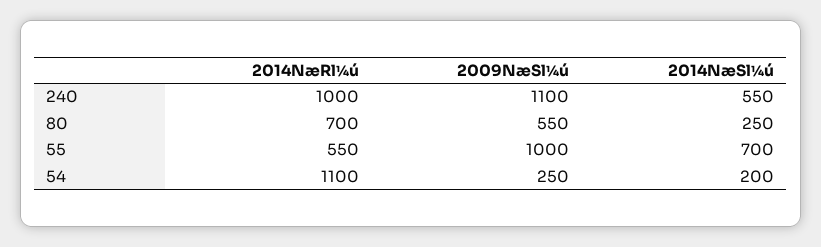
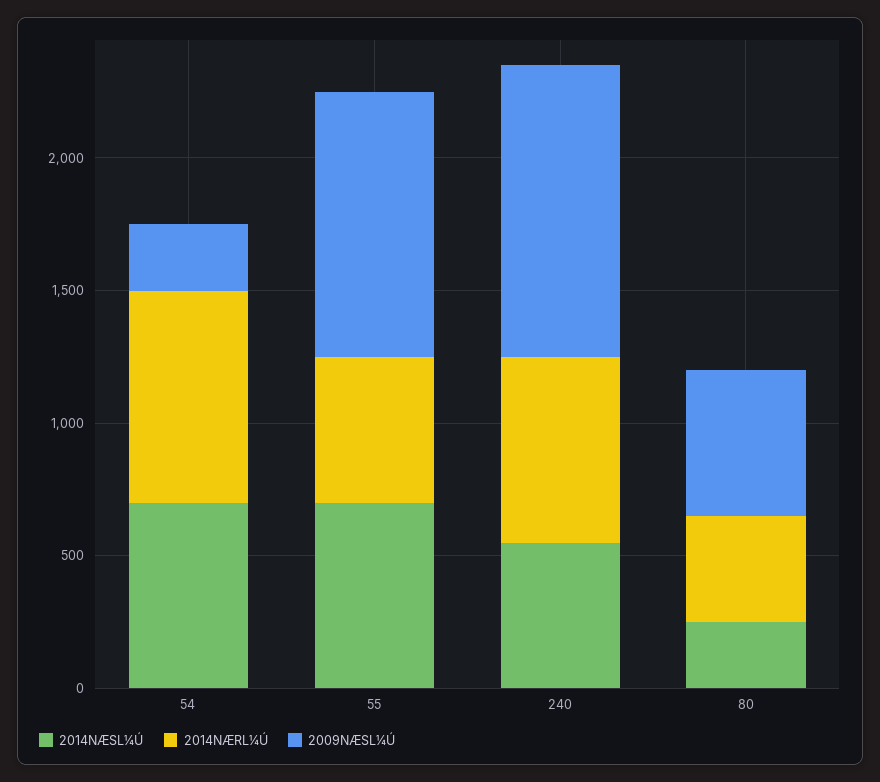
2014NæRl¼ú, 240: 1000 -> 700
2014NæRl¼ú, 80: 700 -> 400
2014NæRl¼ú, 54: 1100 -> 800
2014NæSl¼ú, 54: 200 -> 700

